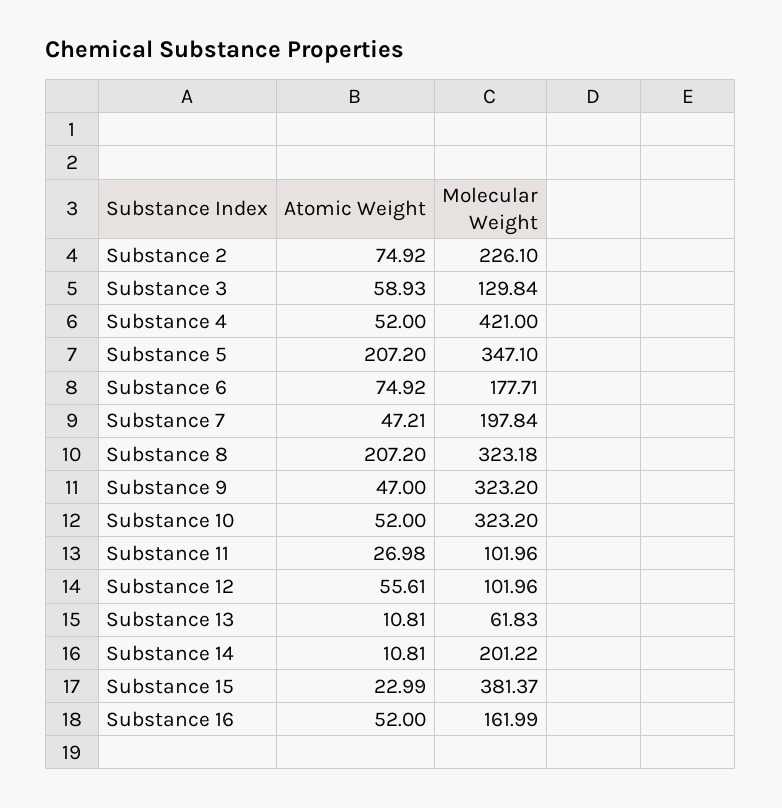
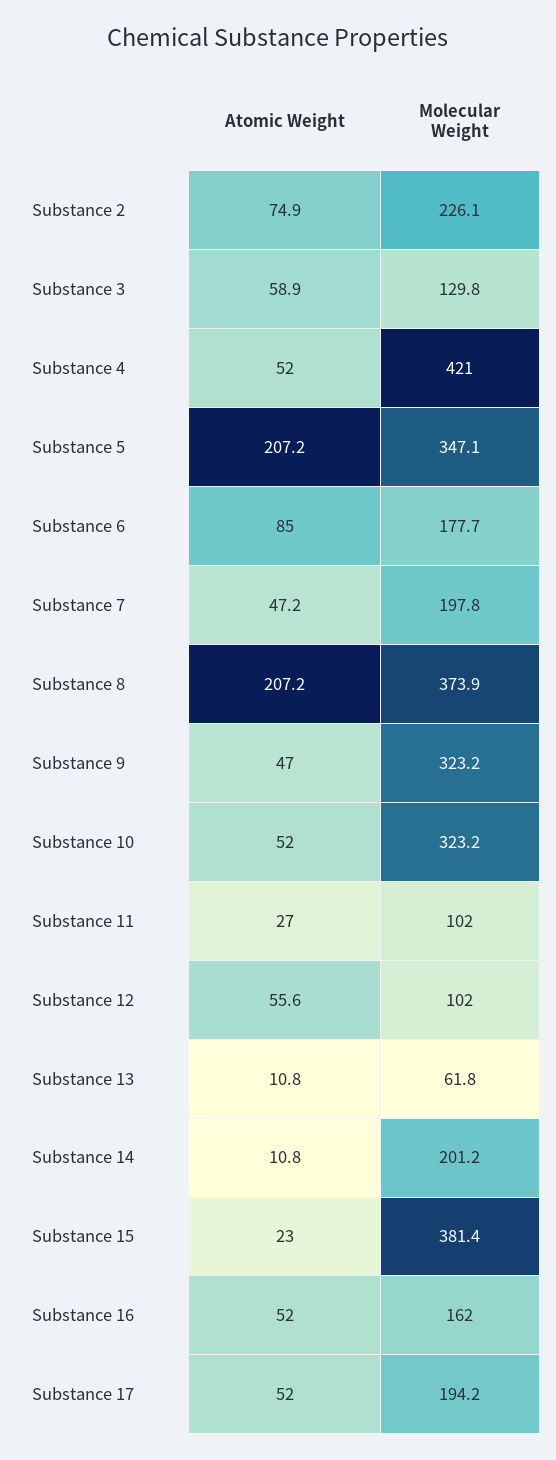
Atomic Weight, Substance 6: 74.92 -> 85
Molecular Weight, Substance 8: 323.18 -> 373.9
Atomic Weight, Substance 17: none -> 52
Molecular Weight, Substance 17: none -> 194.2

